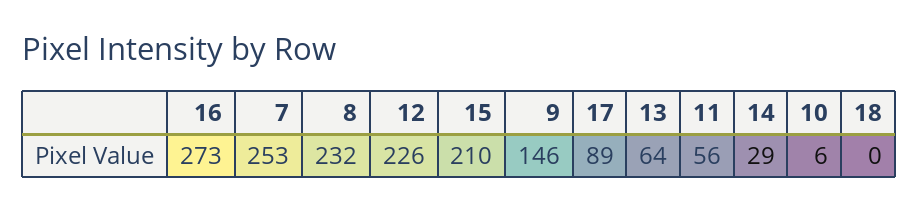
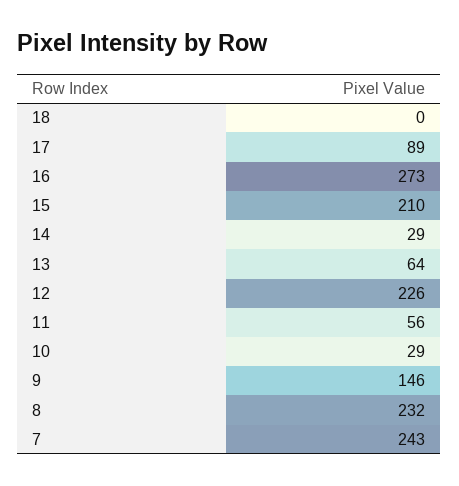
7: 253 -> 243
10: 6 -> 29

